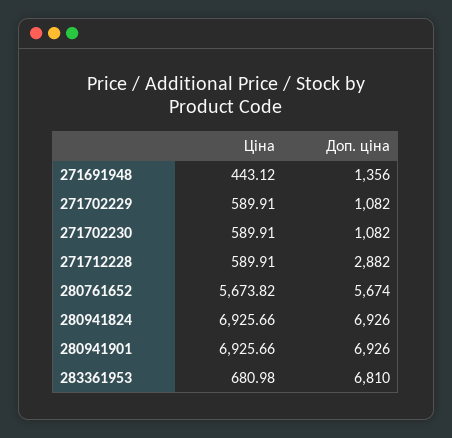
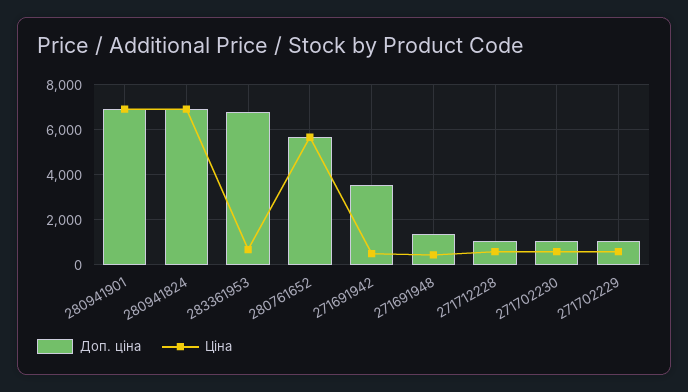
Доп. ціна, 271712228: 2882 -> 1000
Доп. ціна, 271691942: none -> 3500
Ціна, 271691942: none -> 500

